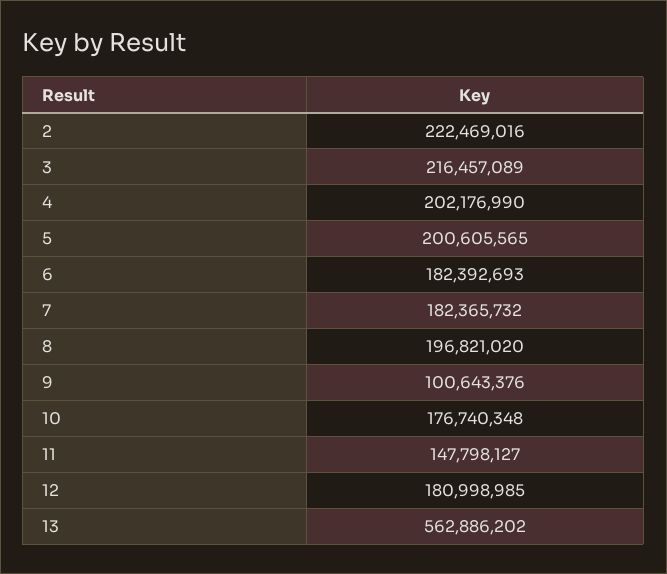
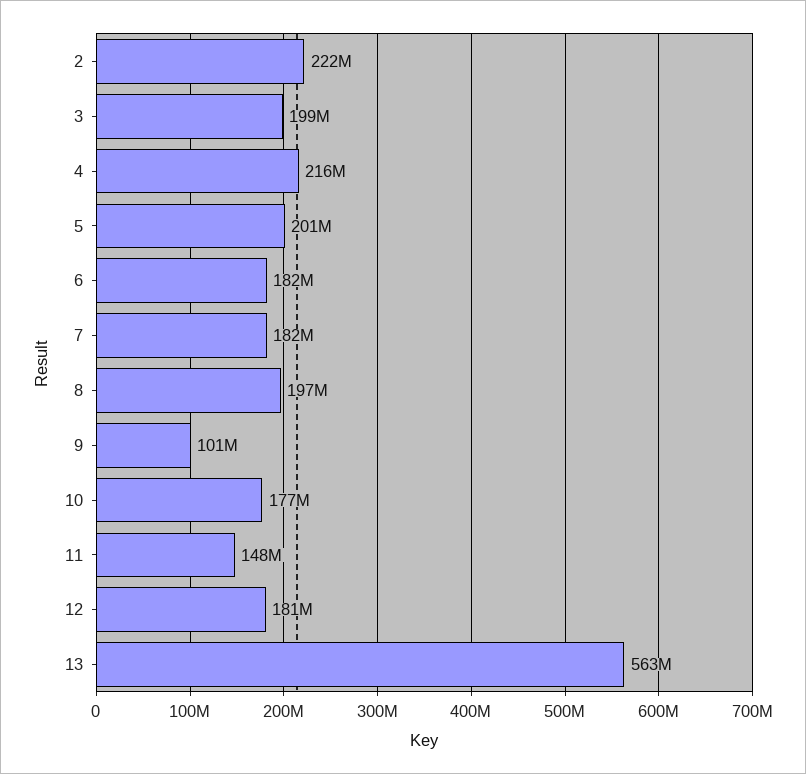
3: 216457089 -> 199000000
4: 202176990 -> 216000000

